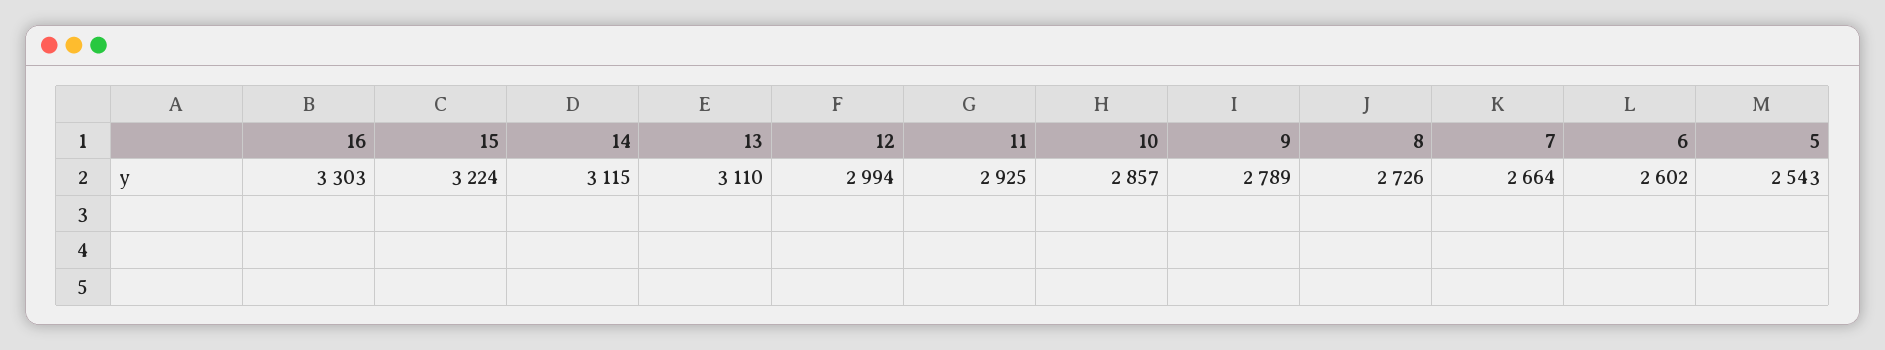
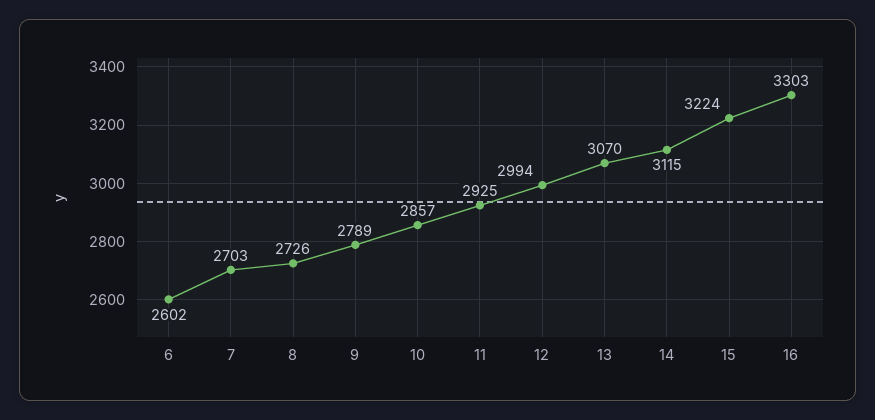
13: 3110 -> 3070
7: 2664 -> 2703
5: 2543 -> none

